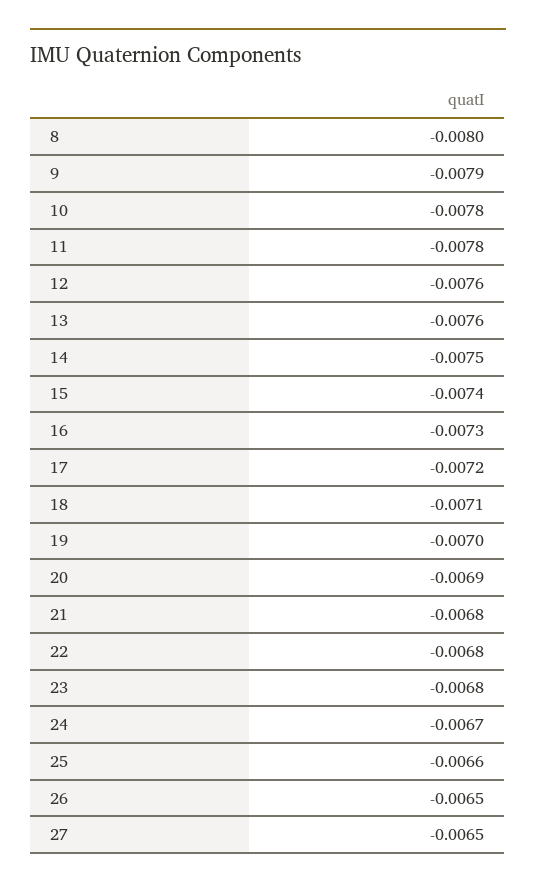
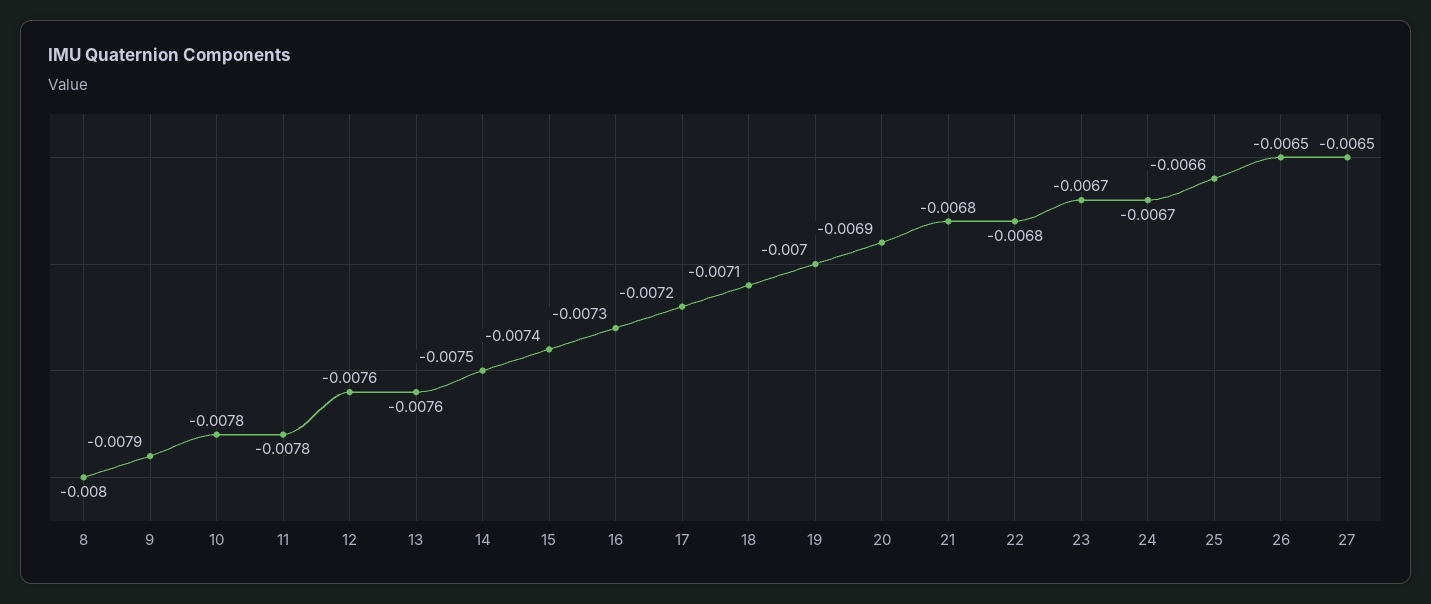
23: -0.0068 -> -0.0067

